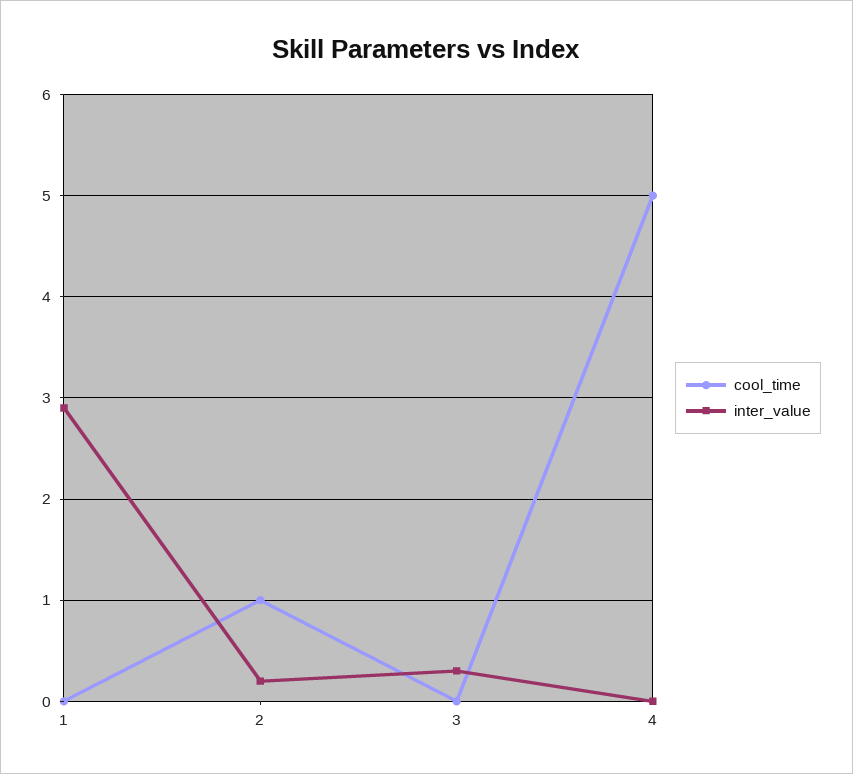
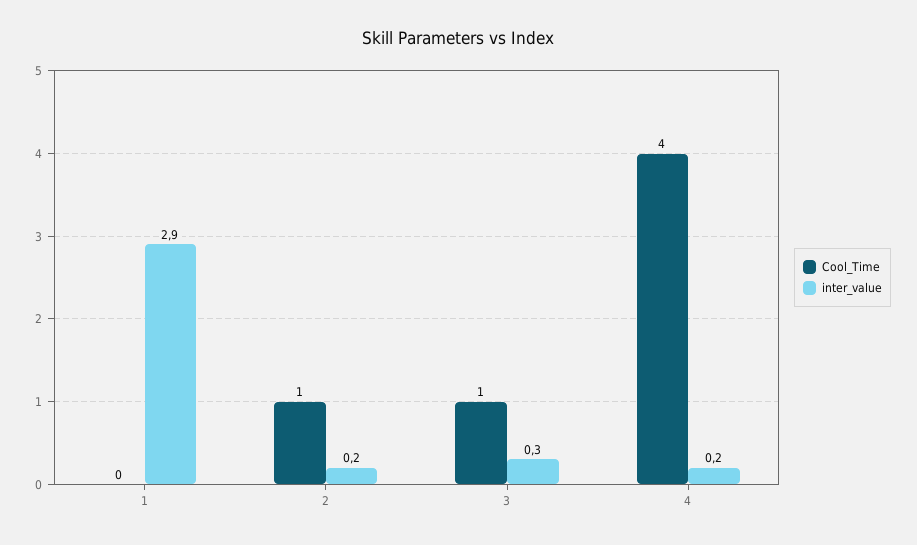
cool_time, 3: 0 -> 1
cool_time, 4: 5 -> 4
inter_value, 4: 0 -> 0.2

